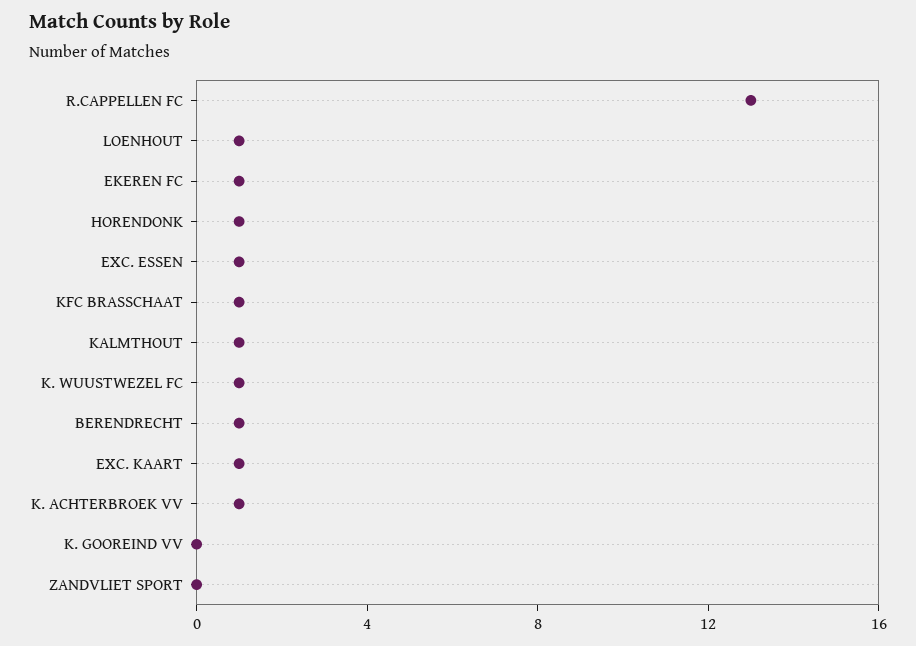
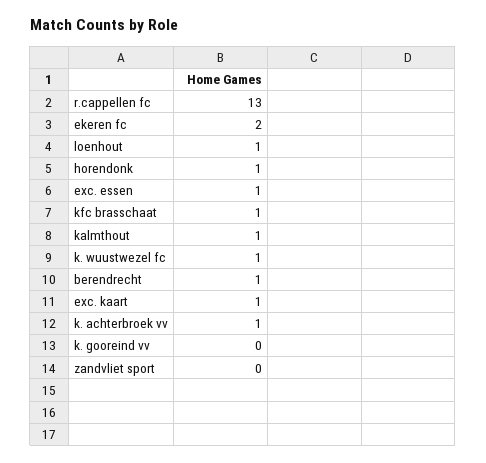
EKEREN FC: 1 -> 2

